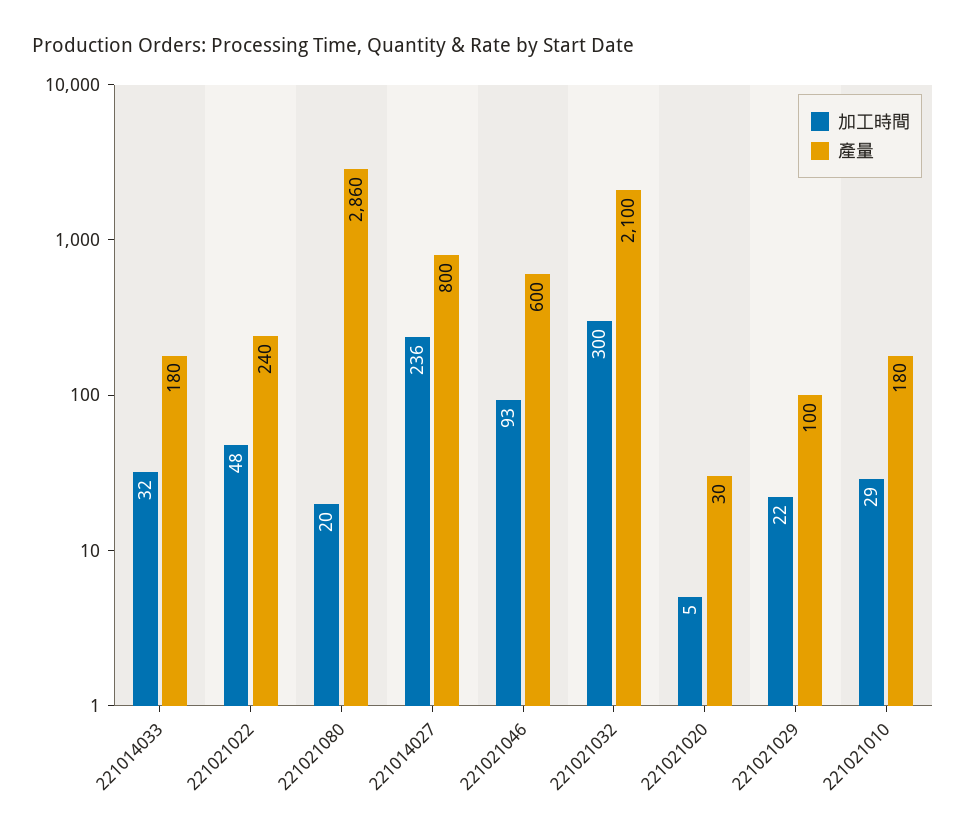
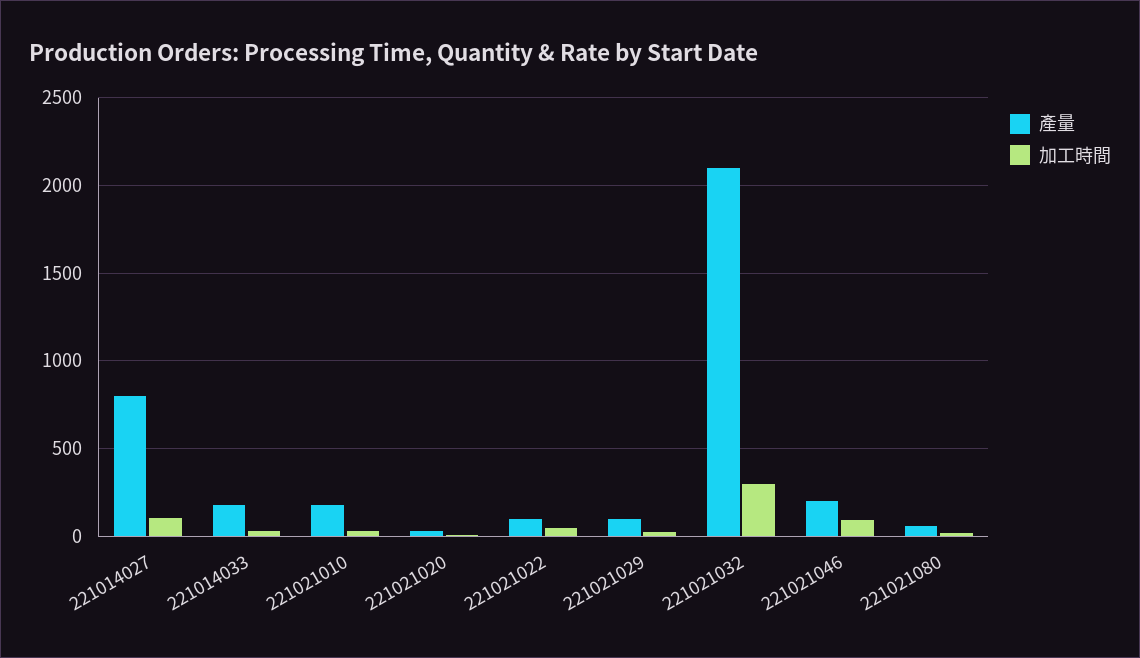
產量, 221021022: 240 -> 100
產量, 221021080: 2860 -> 50
加工時間, 221014027: 236 -> 100
產量, 221021046: 600 -> 200

